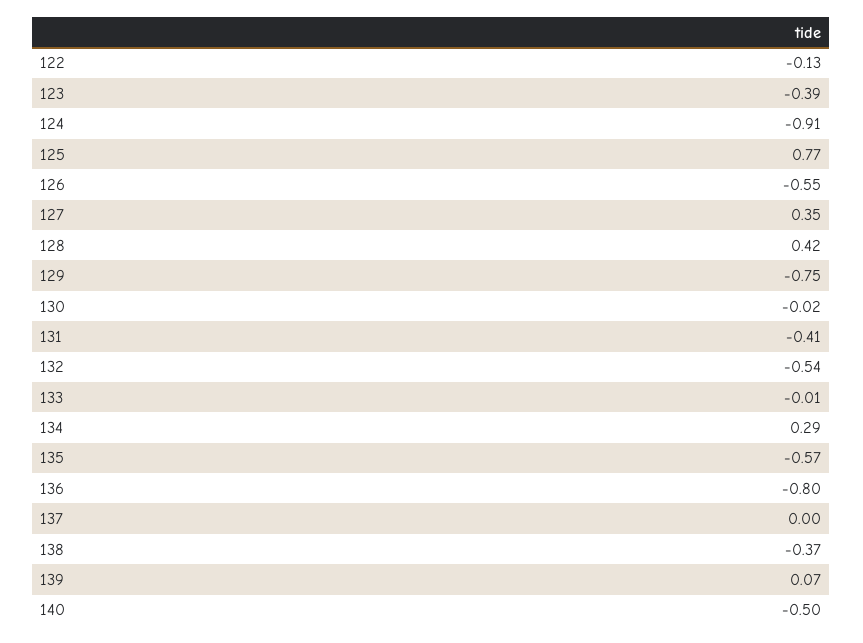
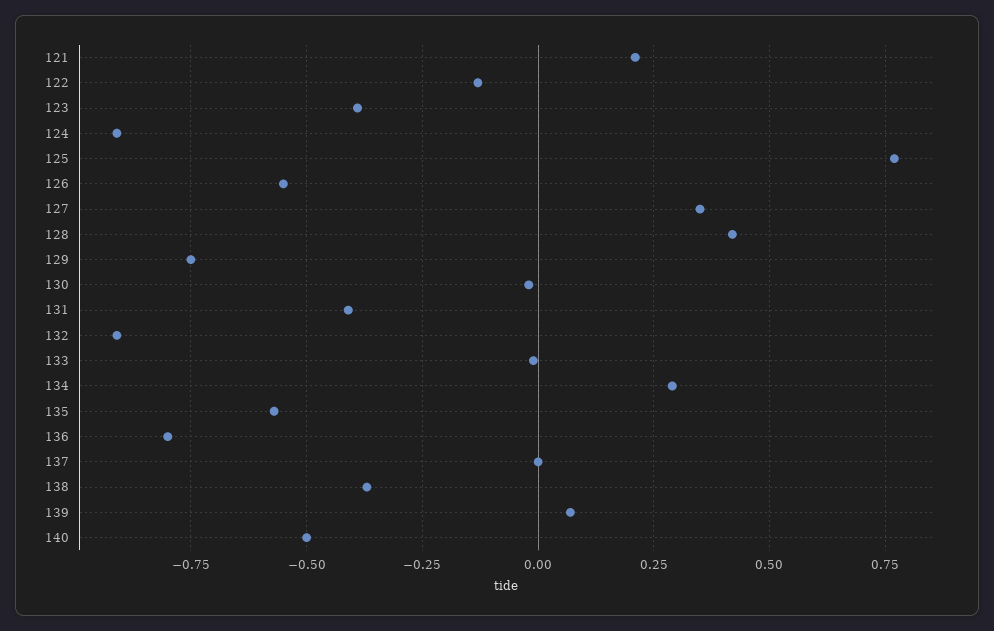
132: -0.54 -> -0.9
121: none -> 0.2

